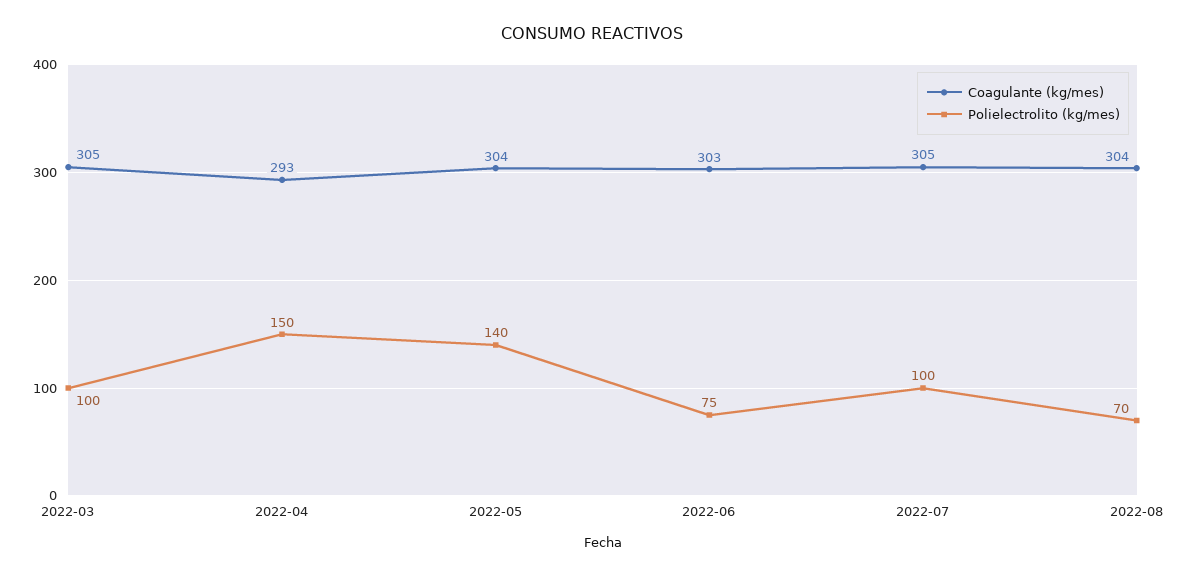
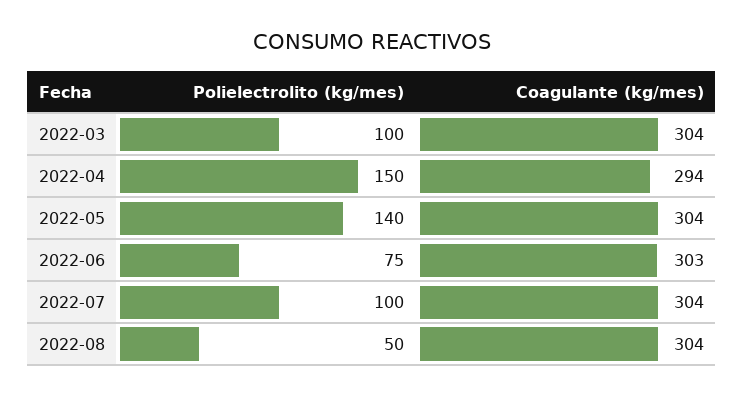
Coagulante (kg/mes), 2022-03: 305 -> 304
Coagulante (kg/mes), 2022-04: 293 -> 294
Coagulante (kg/mes), 2022-07: 305 -> 304
Polielectrolito (kg/mes), 2022-08: 70 -> 50

